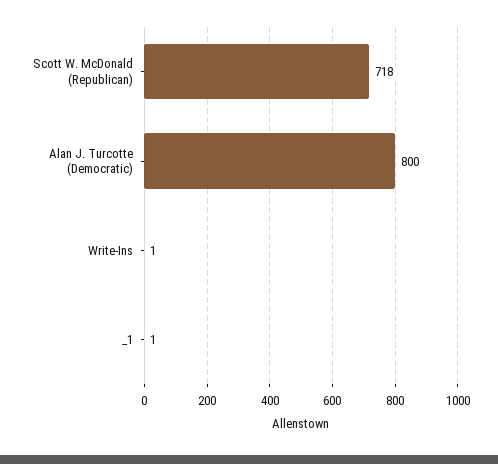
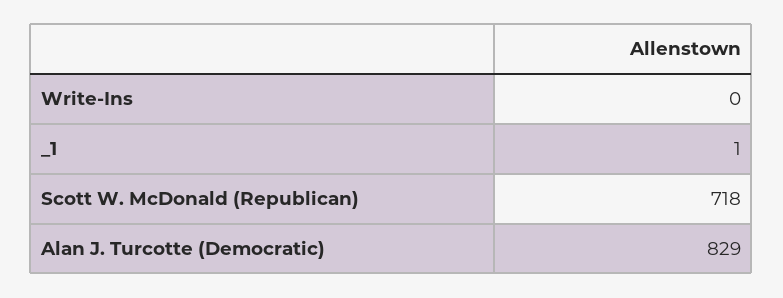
Alan J. Turcotte (Democratic): 800 -> 829
Write-Ins: 1 -> 0

